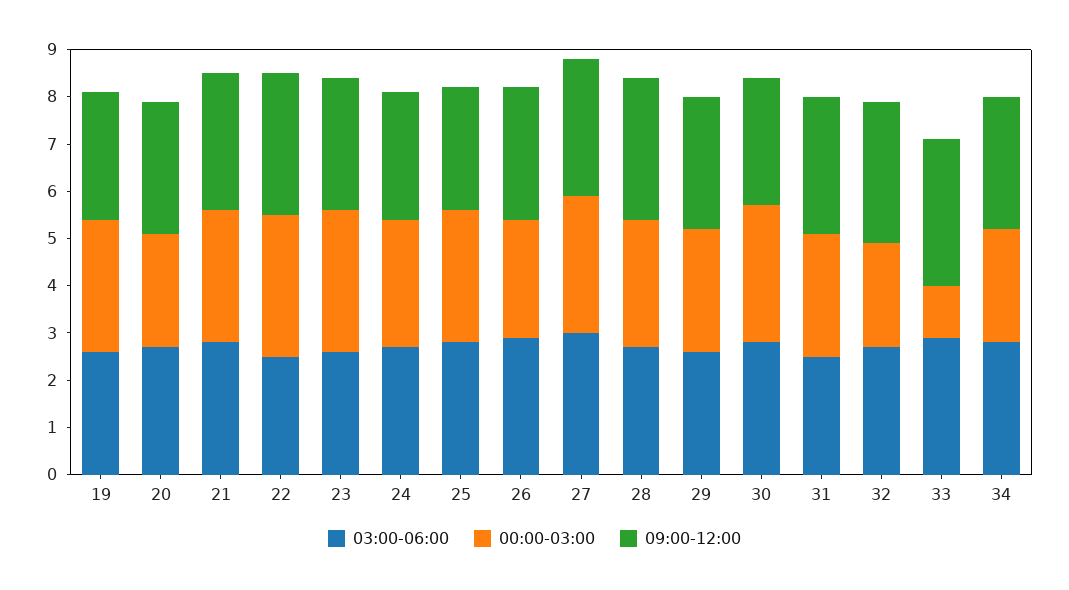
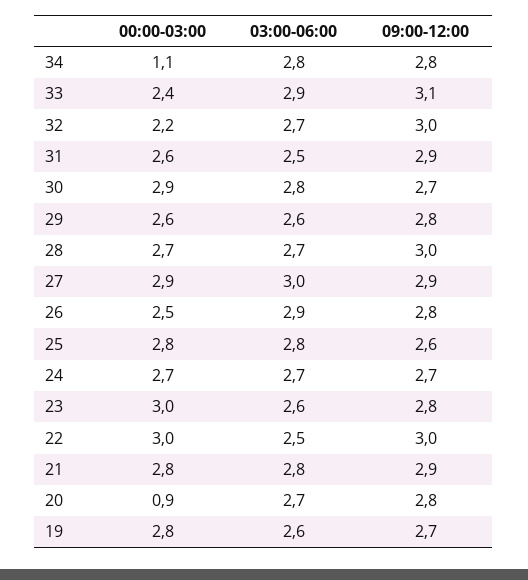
00:00-03:00, 20: 2.5 -> 0.9
00:00-03:00, 33: 1 -> 2.4
00:00-03:00, 34: 2.5 -> 1.1

